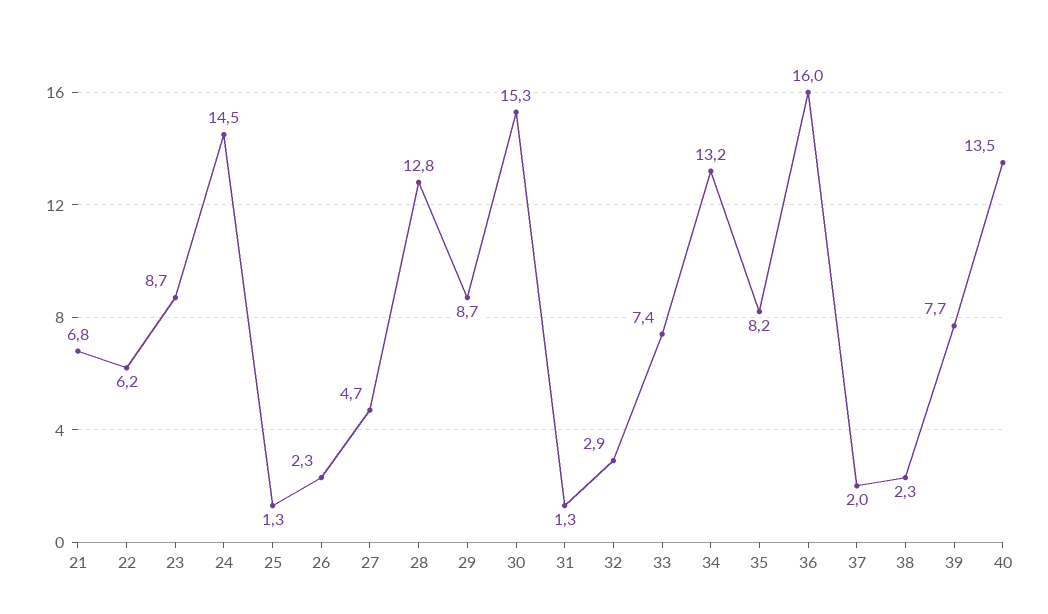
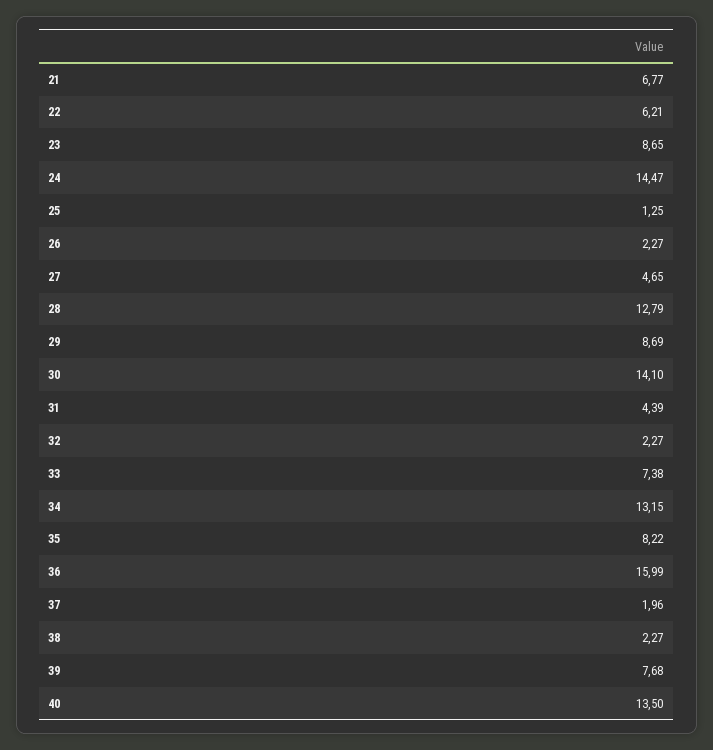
30: 15.3 -> 14.1
31: 1.3 -> 4.39
32: 2.9 -> 2.27

